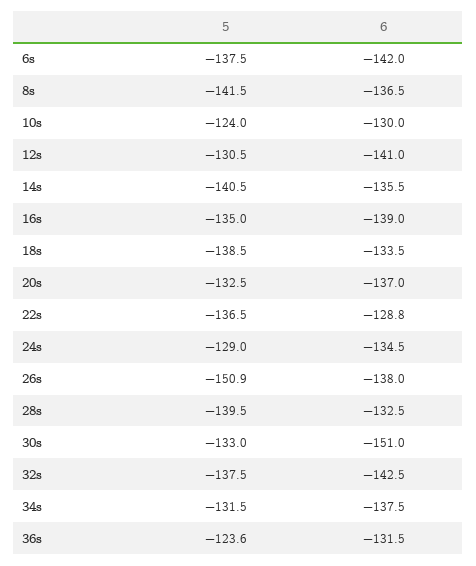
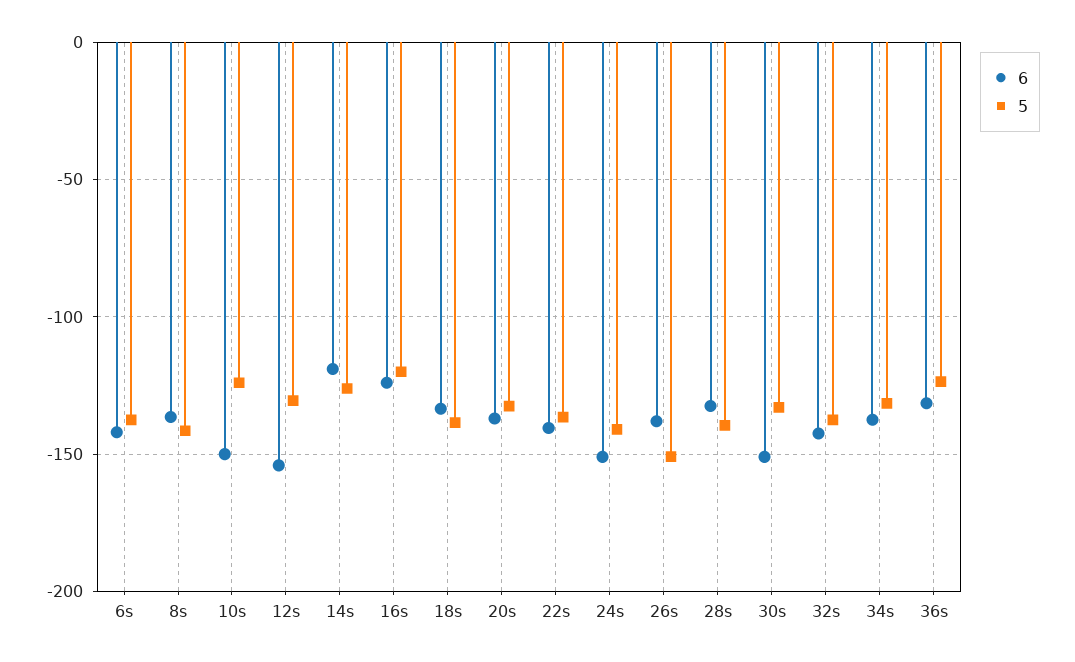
6, 10s: -130 -> -150
6, 12s: -141 -> -155
5, 14s: -140.5 -> -125
6, 14s: -135.5 -> -120
5, 16s: -135 -> -120
6, 16s: -139 -> -125
6, 22s: -128.8 -> -140
5, 24s: -129 -> -140
6, 24s: -134.5 -> -150

